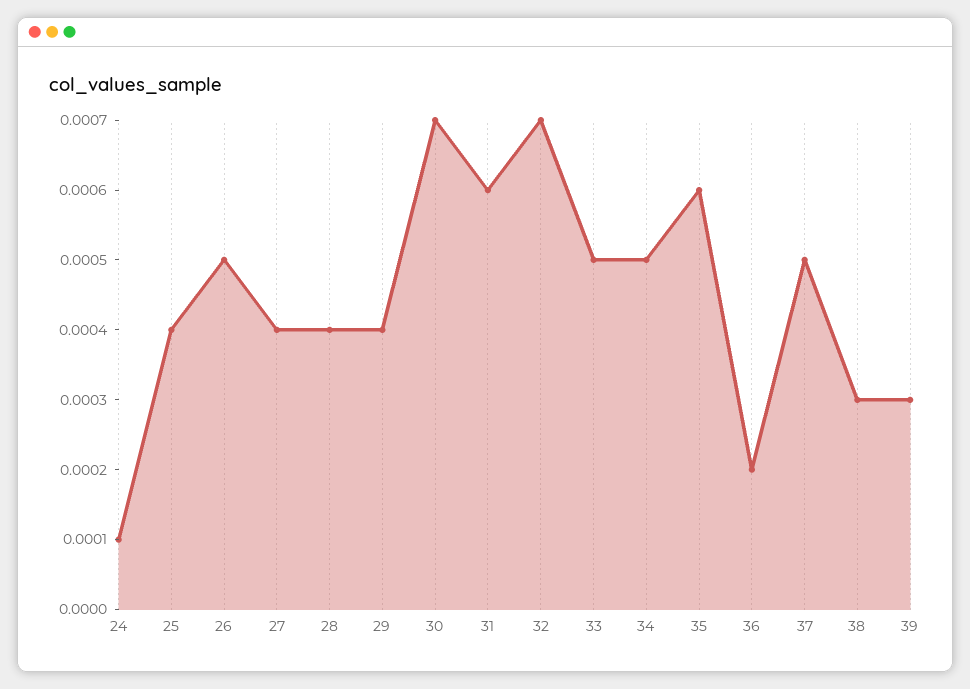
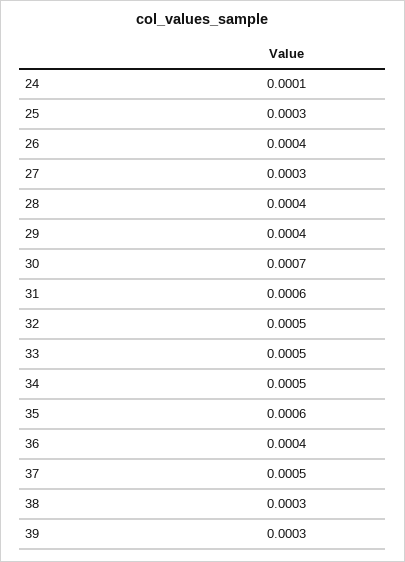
25: 0.0004 -> 0.0003
26: 0.0005 -> 0.0004
27: 0.0004 -> 0.0003
32: 0.0007 -> 0.0005
36: 0.0002 -> 0.0004

